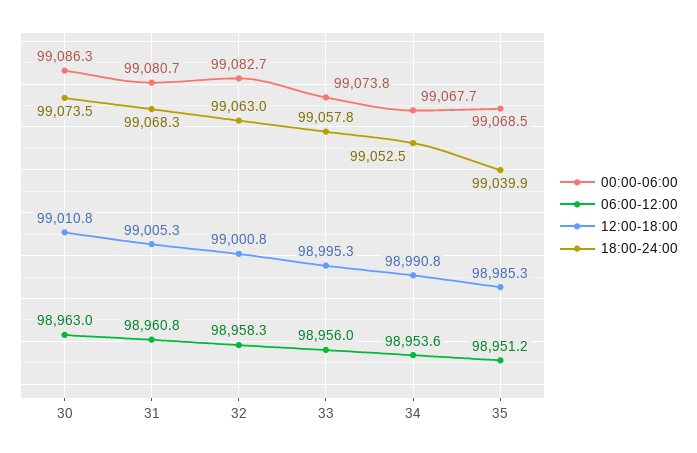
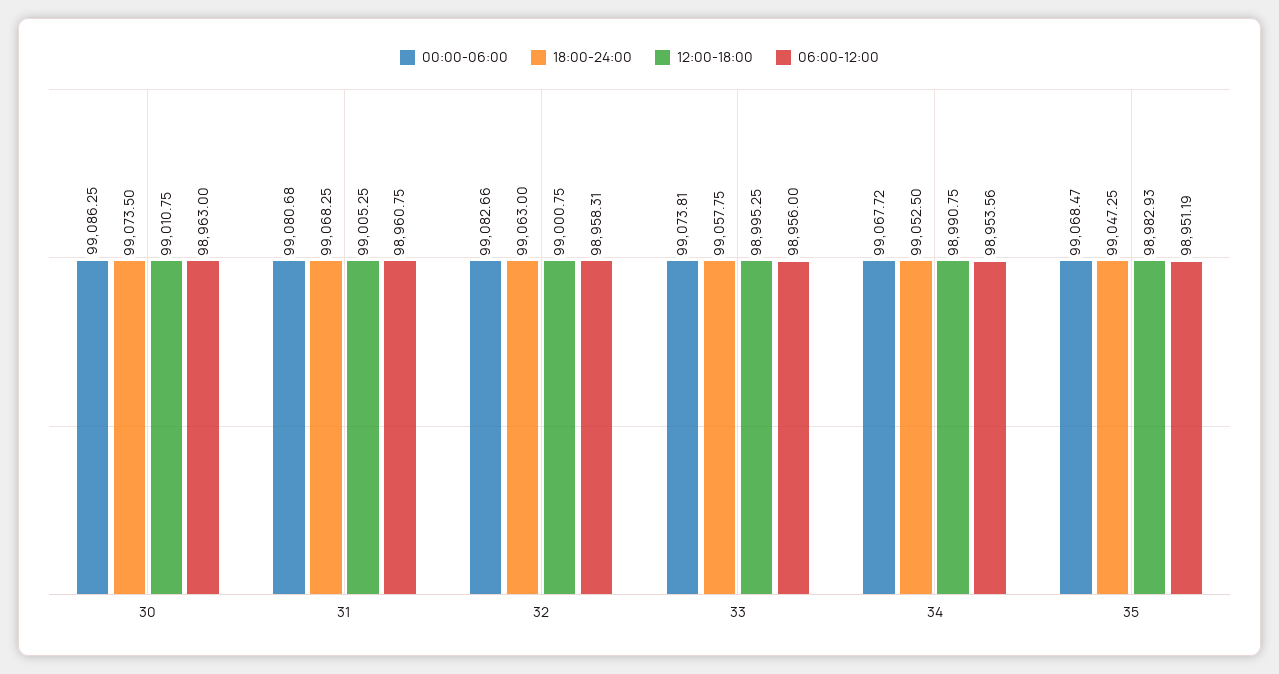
12:00-18:00, 35: 98985.3 -> 98982.93
18:00-24:00, 35: 99039.9 -> 99047.25

